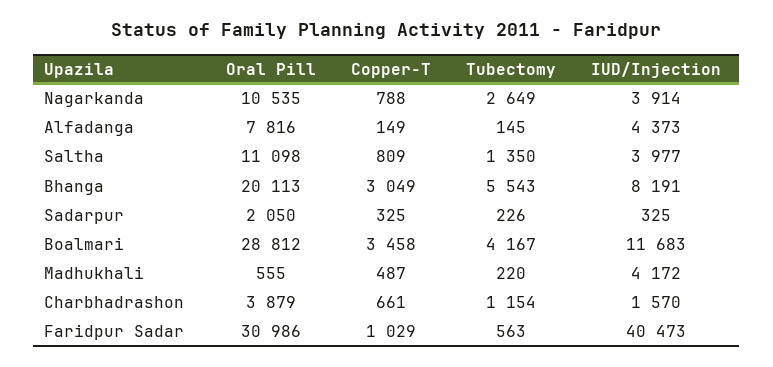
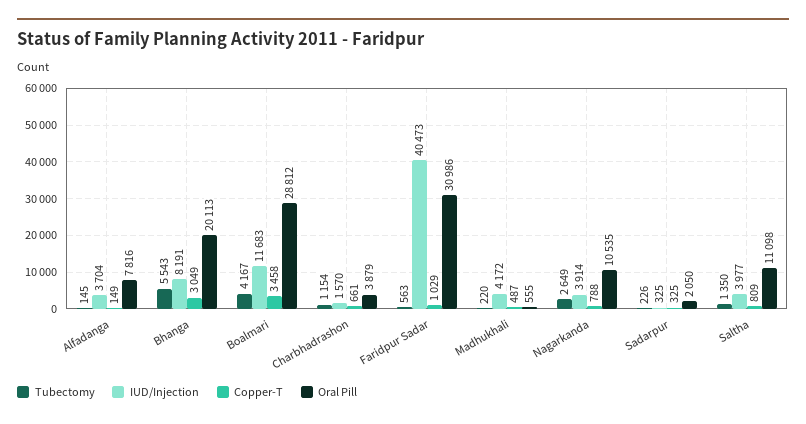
IUD/Injection, Alfadanga: 4373 -> 3704

